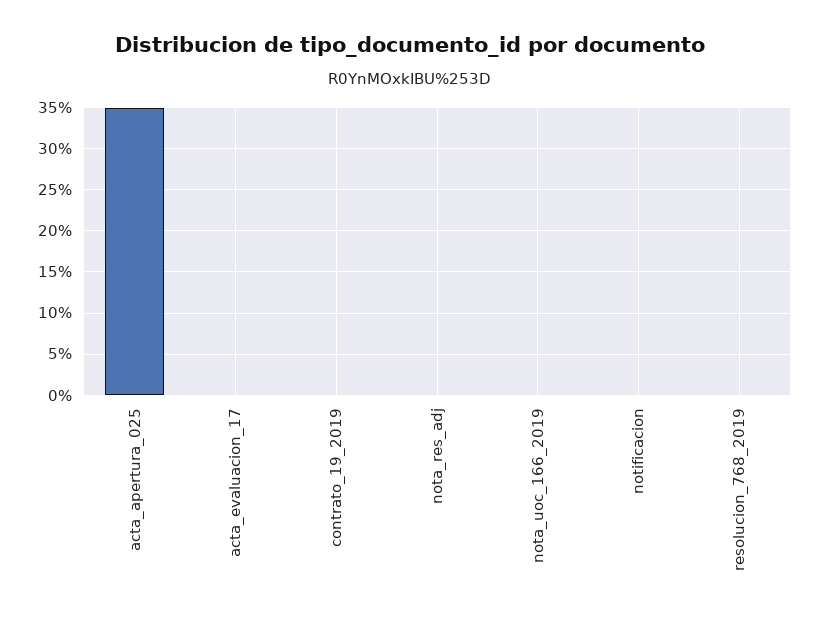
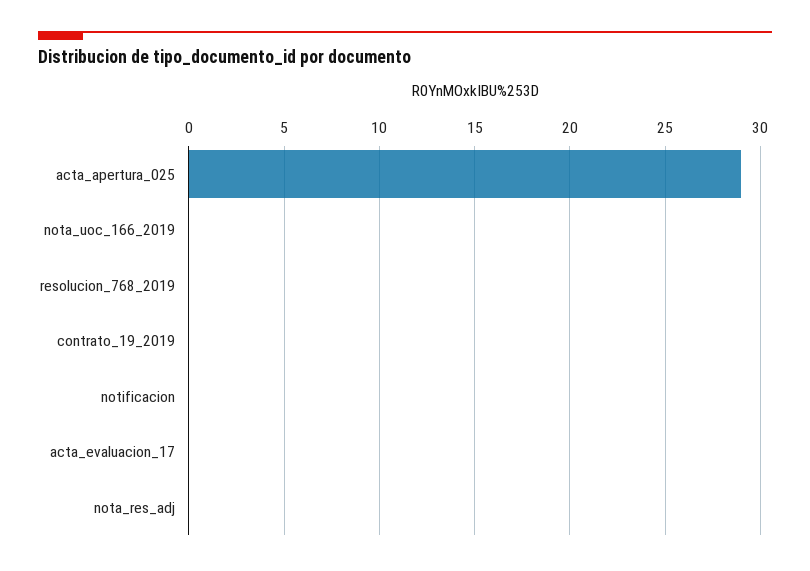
acta_apertura_025: 35 -> 29

